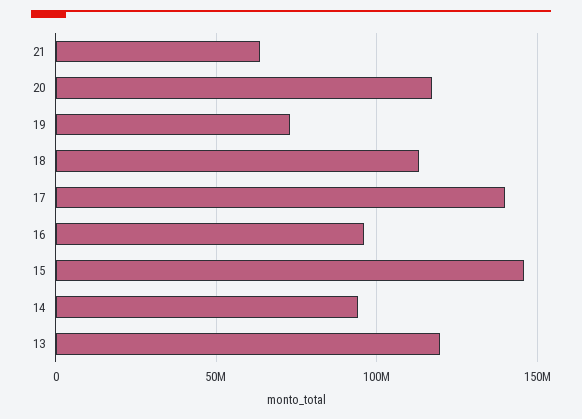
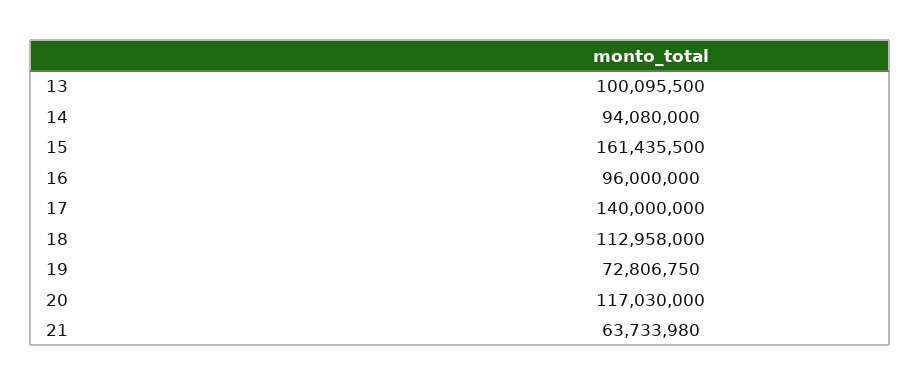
15: 145000000 -> 161435500
13: 120000000 -> 100095500

